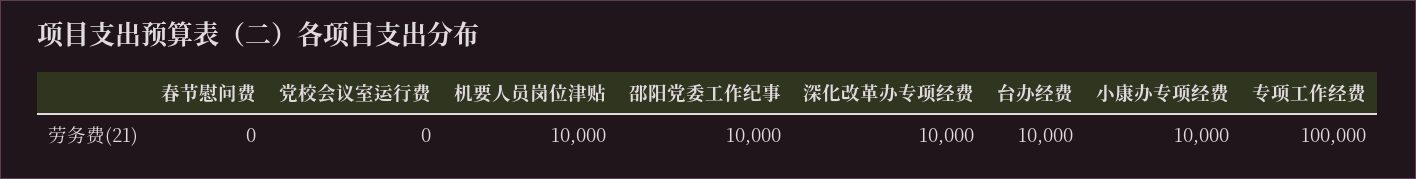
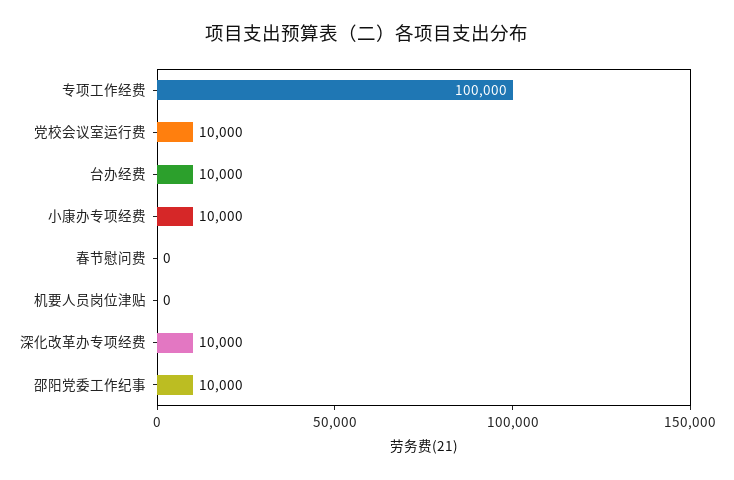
党校会议室运行费: 0 -> 10000
机要人员岗位津贴: 10000 -> 0

